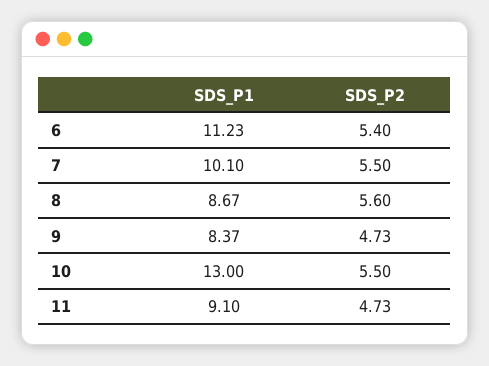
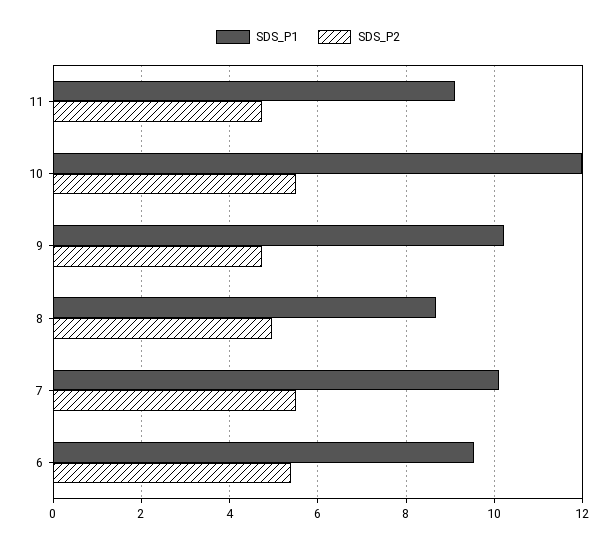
SDS_P1, 6: 11.23 -> 9.6
SDS_P2, 8: 5.6 -> 5
SDS_P1, 9: 8.37 -> 10.2
SDS_P1, 10: 13 -> 12

